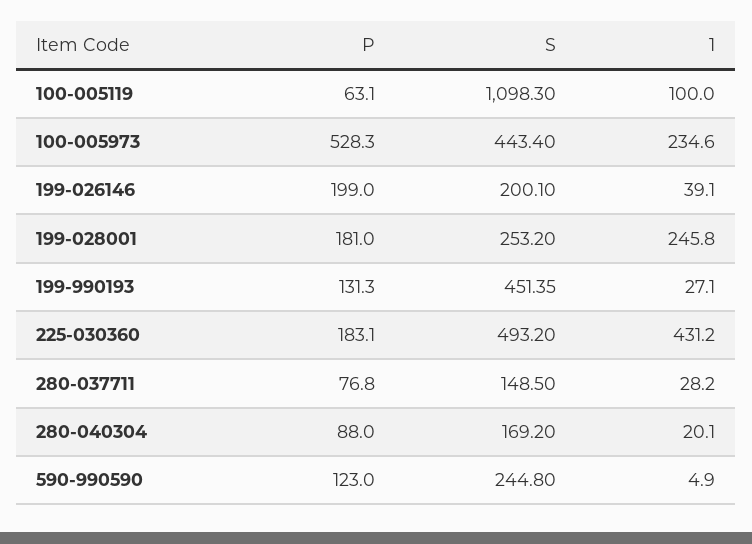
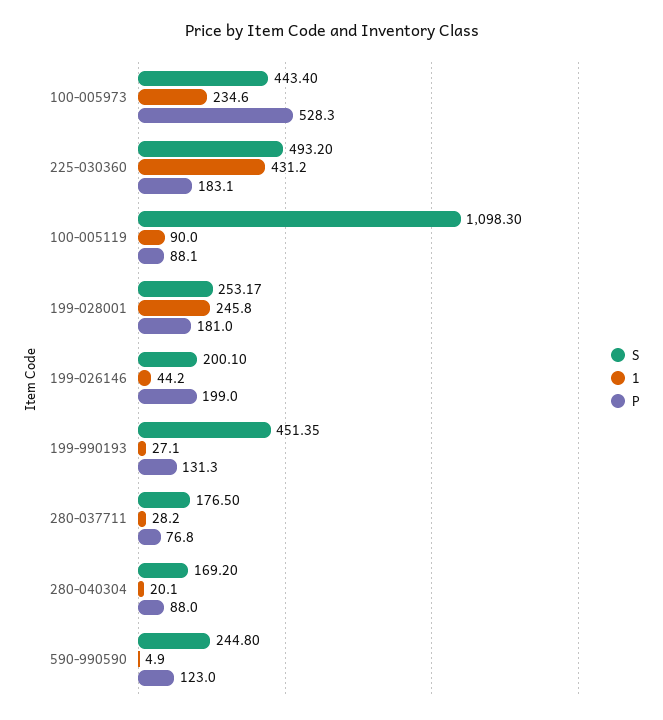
P, 100-005119: 63.1 -> 88.1
1, 100-005119: 100 -> 90
1, 199-026146: 39.1 -> 44.2
S, 199-028001: 253.2 -> 253.17
S, 280-037711: 148.5 -> 176.5

